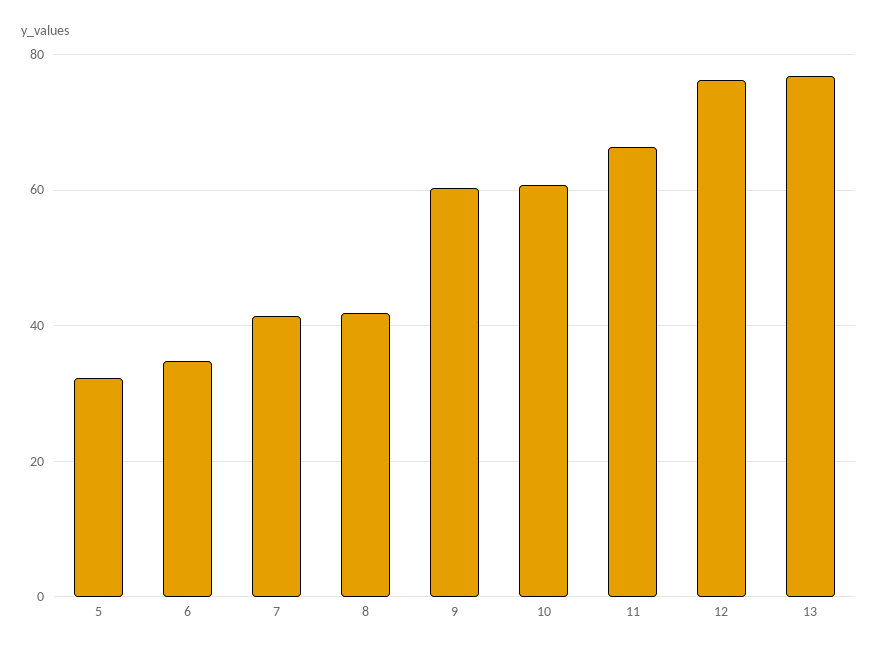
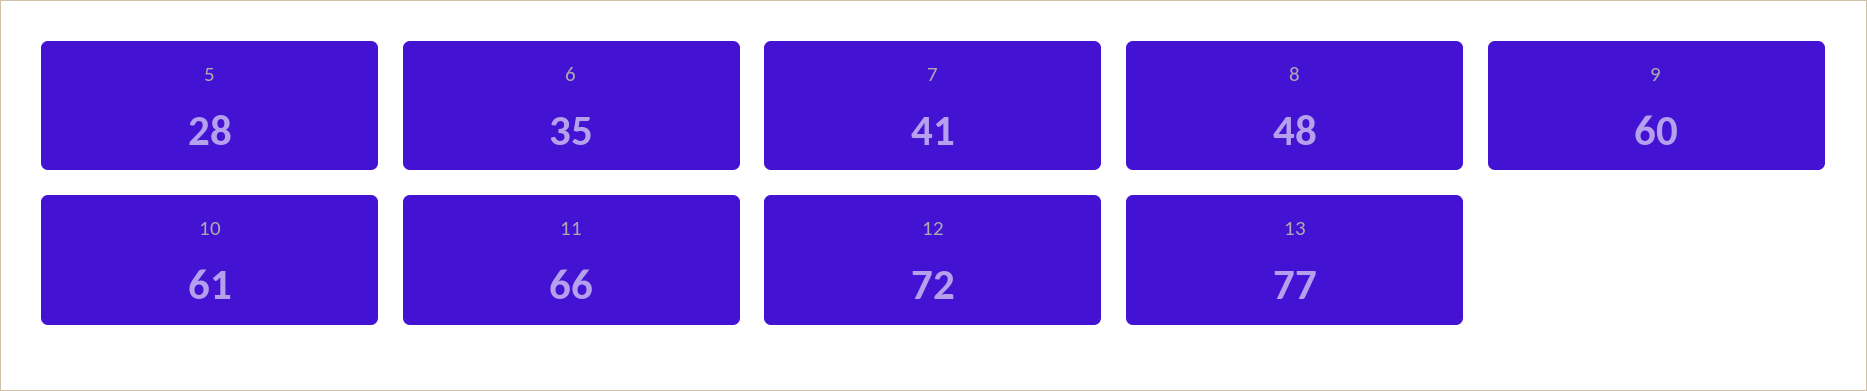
5: 32 -> 28
8: 42 -> 48
12: 76 -> 72

